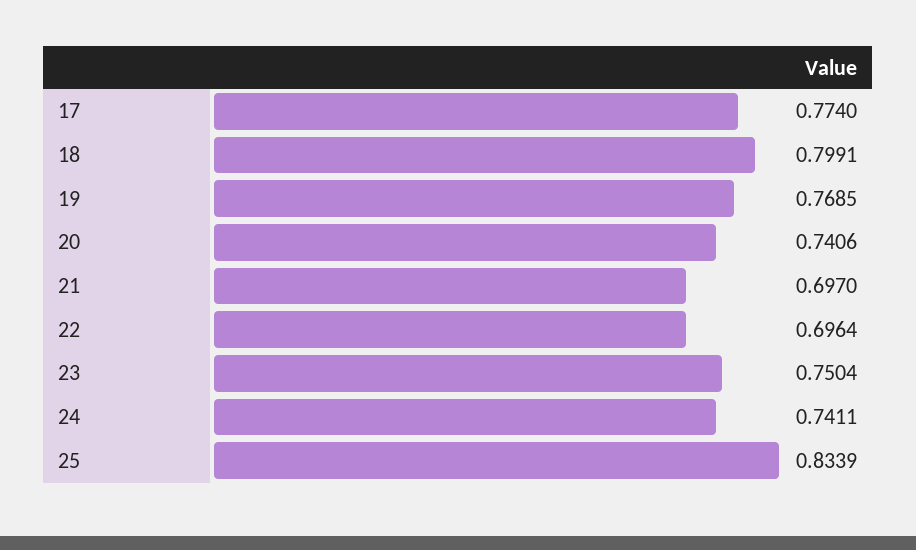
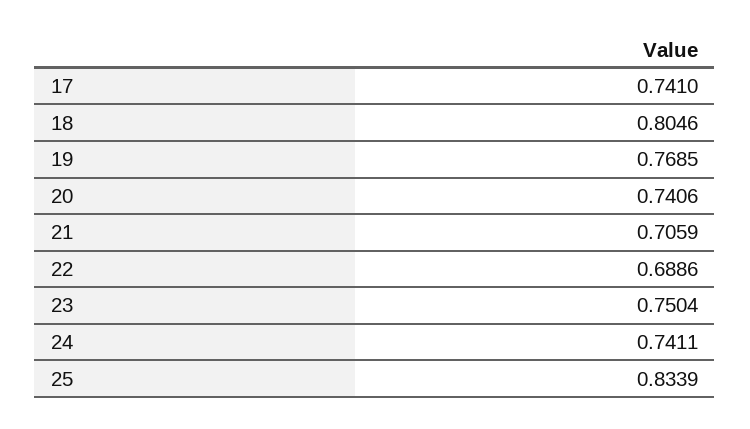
17: 0.774 -> 0.741
18: 0.7991 -> 0.8046
21: 0.697 -> 0.7059
22: 0.6964 -> 0.6886

